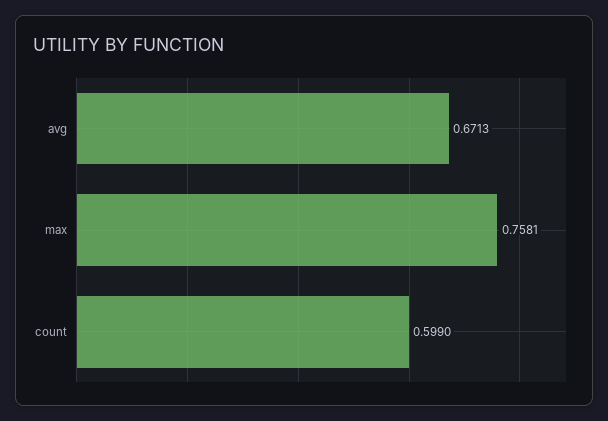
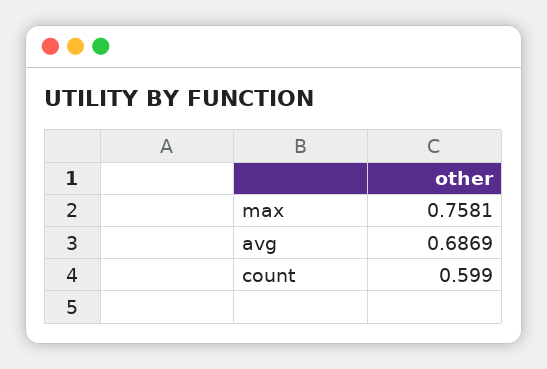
avg: 0.6713 -> 0.6869

